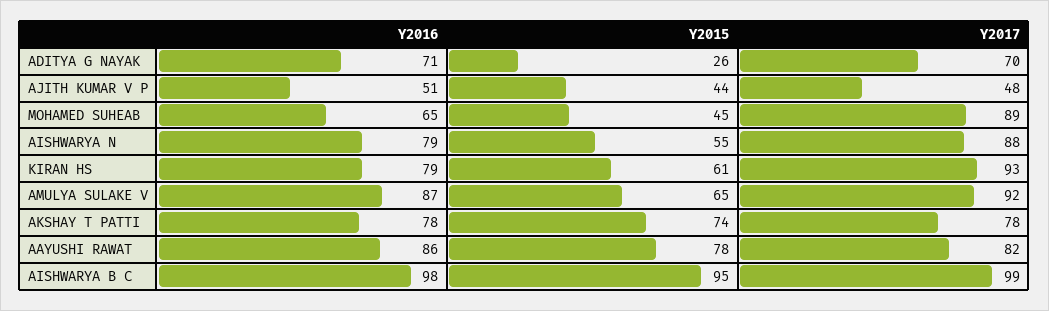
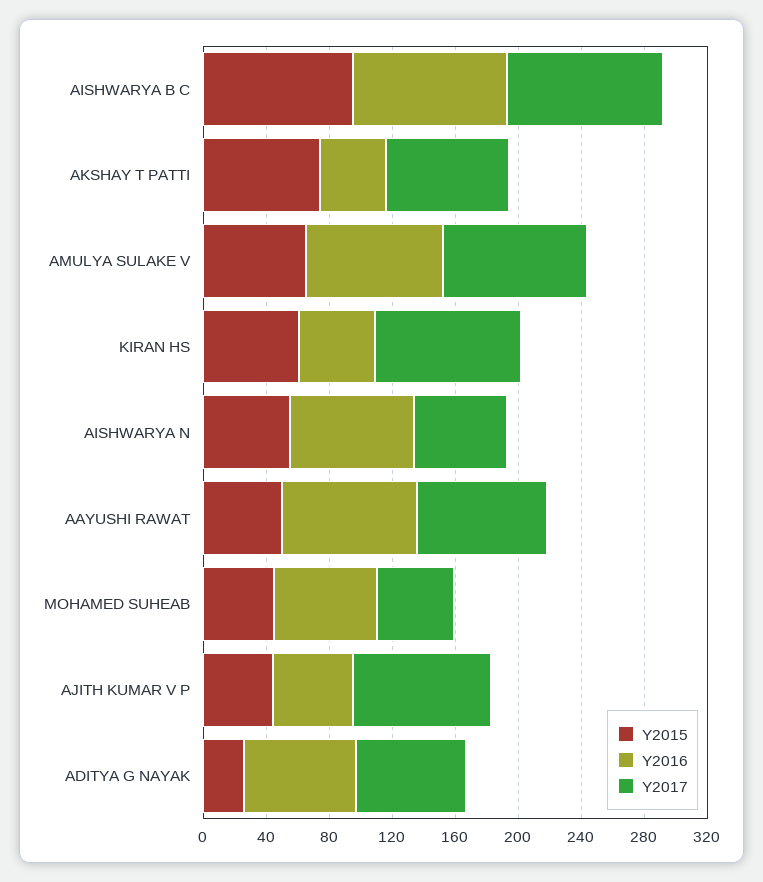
Y2017, AJITH KUMAR V P: 48 -> 90
Y2017, MOHAMED SUHEAB: 89 -> 50
Y2017, AISHWARYA N: 88 -> 60
Y2016, KIRAN HS: 79 -> 50
Y2016, AKSHAY T PATTI: 78 -> 40
Y2015, AAYUSHI RAWAT: 78 -> 50

